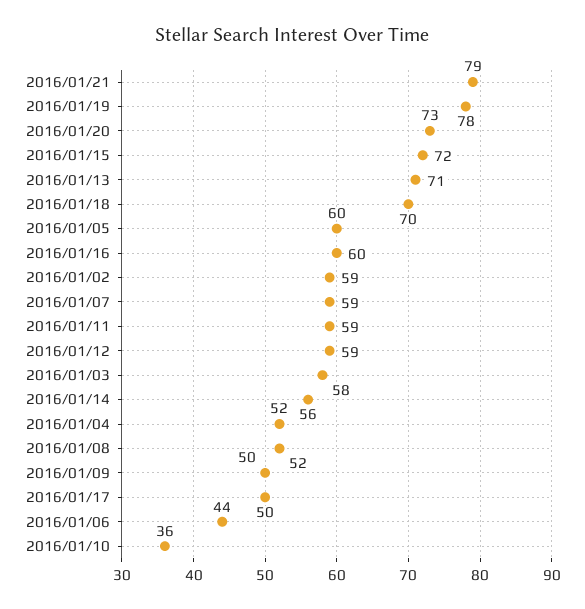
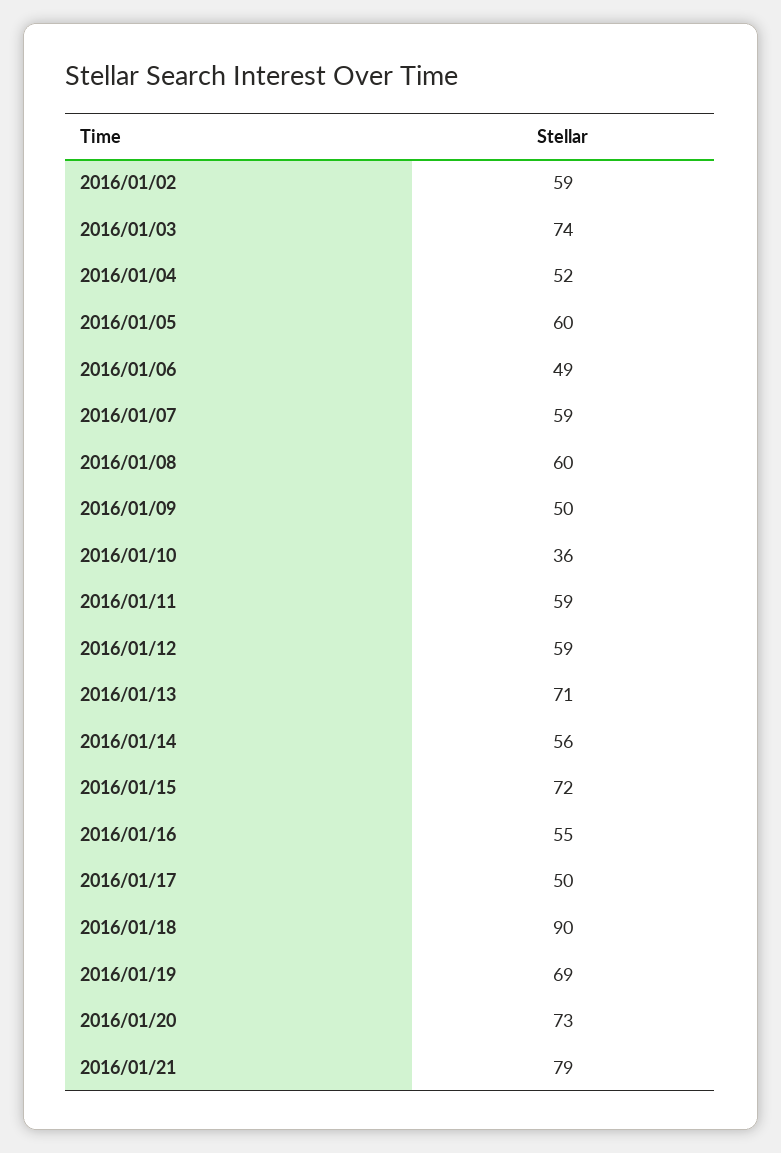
2016/01/19: 78 -> 69
2016/01/18: 70 -> 90
2016/01/16: 60 -> 55
2016/01/03: 58 -> 74
2016/01/08: 52 -> 60
2016/01/06: 44 -> 49

